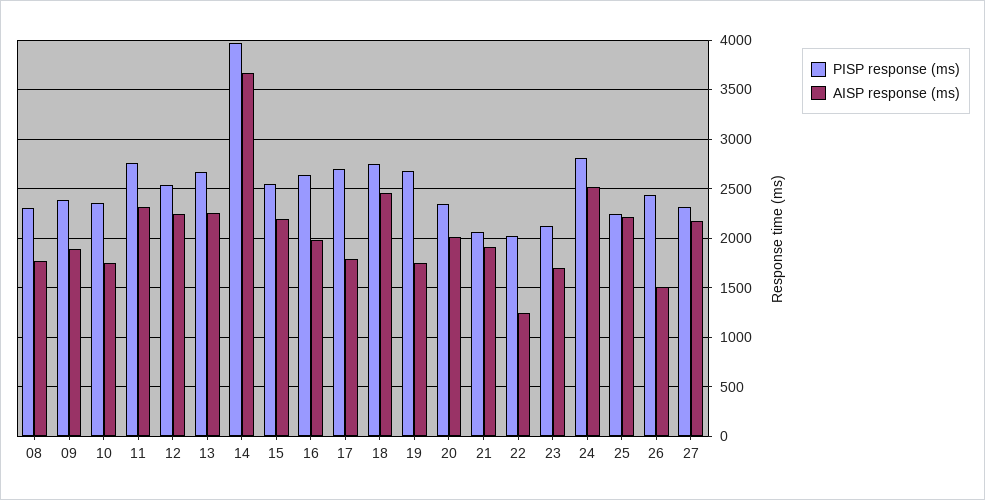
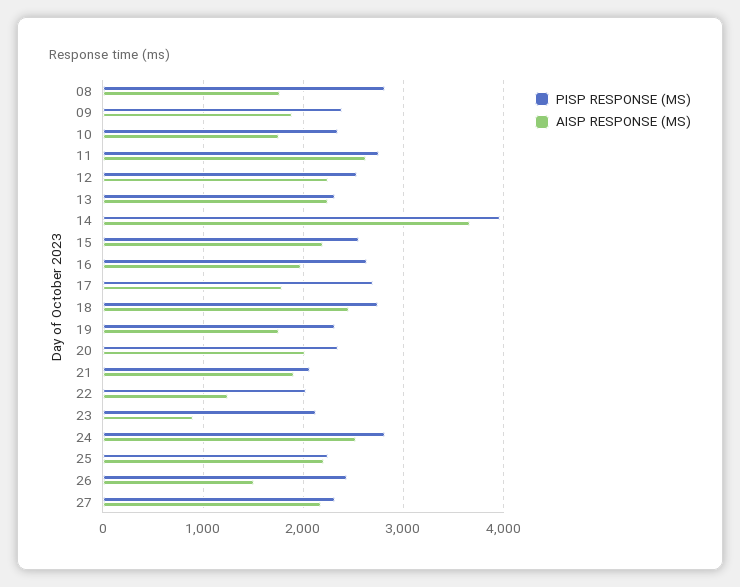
PISP response (ms), 08: 2300 -> 2800
AISP response (ms), 11: 2300 -> 2600
PISP response (ms), 13: 2700 -> 2300
PISP response (ms), 19: 2700 -> 2300
AISP response (ms), 23: 1700 -> 900

